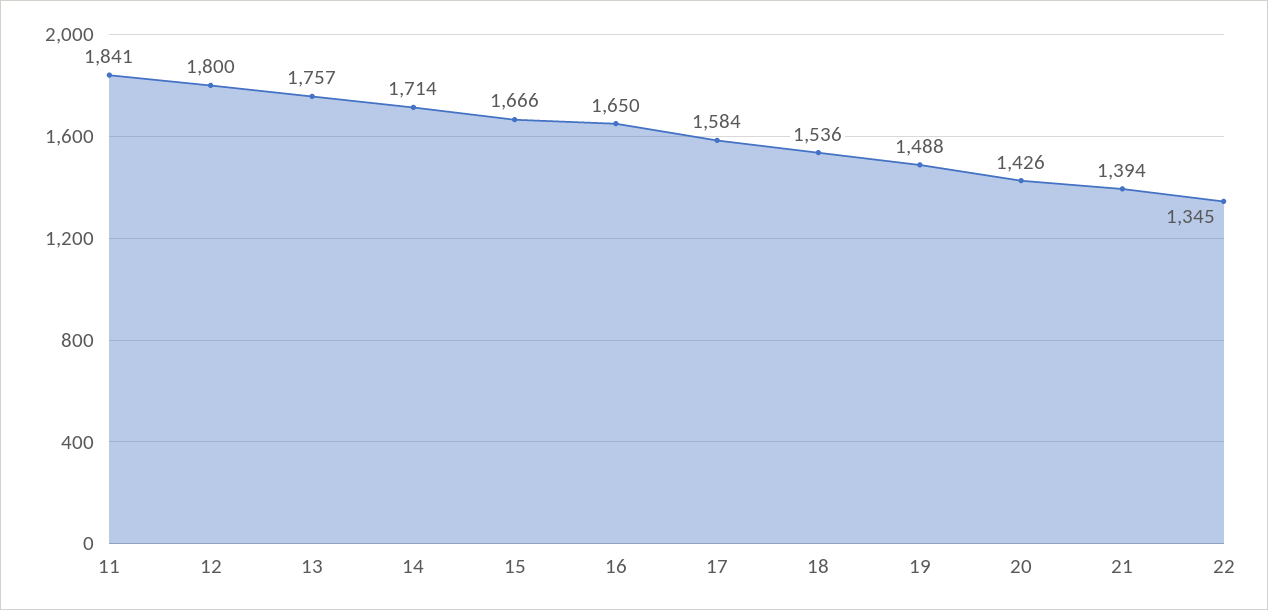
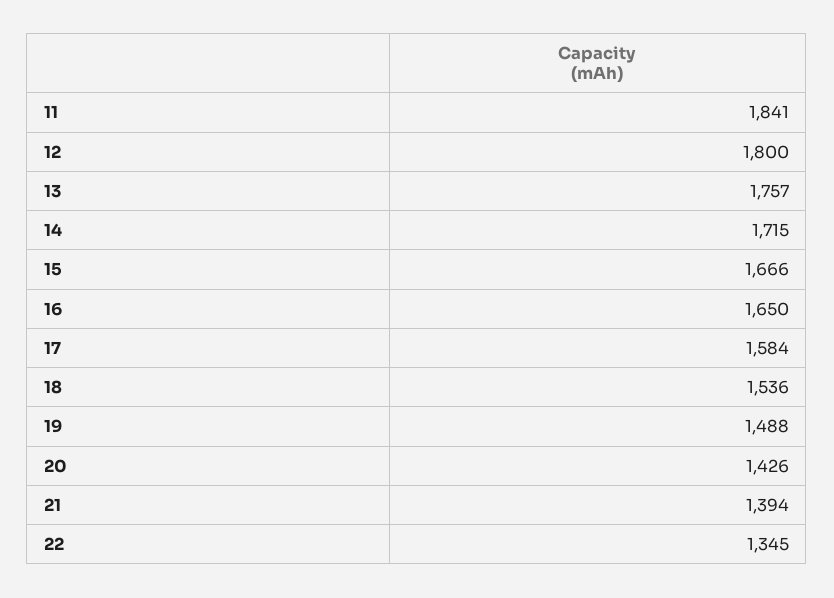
14: 1714 -> 1715

